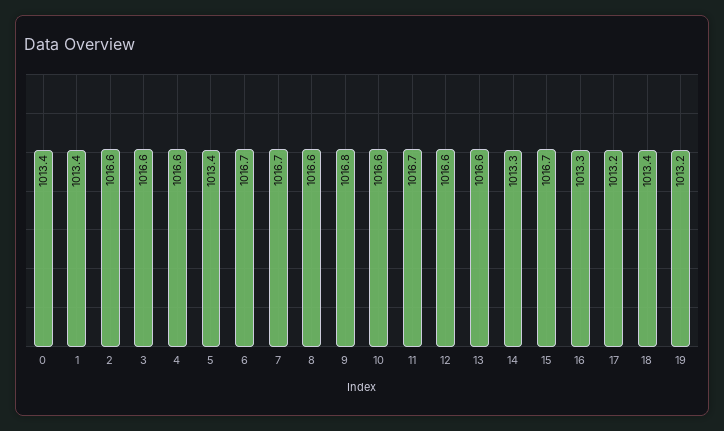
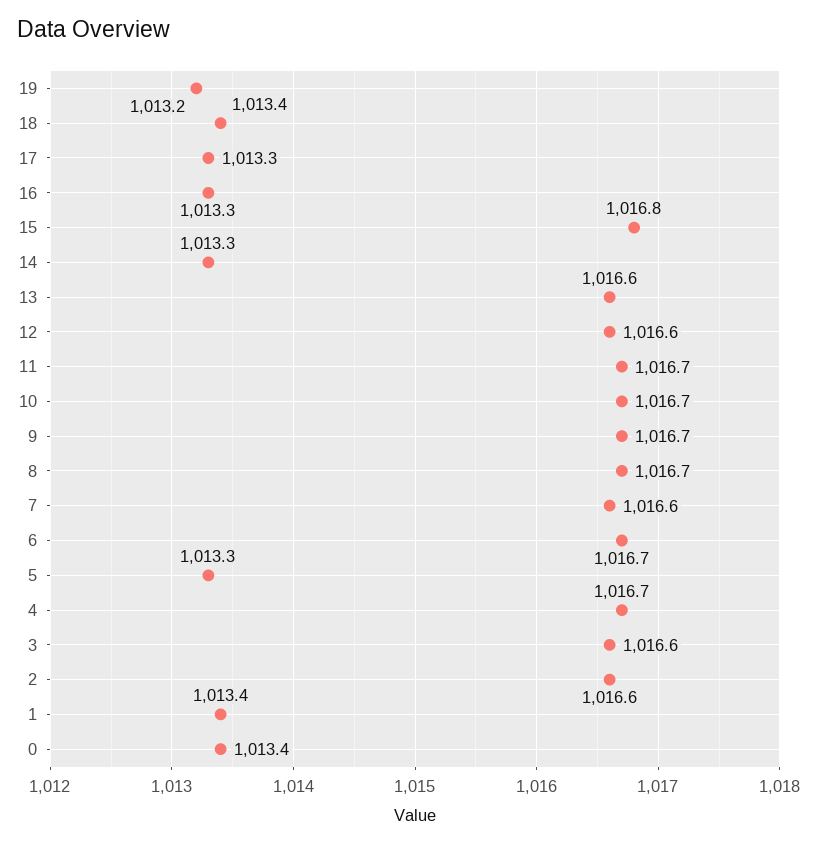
4: 1016.6 -> 1016.7
5: 1013.4 -> 1013.3
7: 1016.7 -> 1016.6
8: 1016.6 -> 1016.7
9: 1016.8 -> 1016.7
10: 1016.6 -> 1016.7
15: 1016.7 -> 1016.8
17: 1013.2 -> 1013.3

